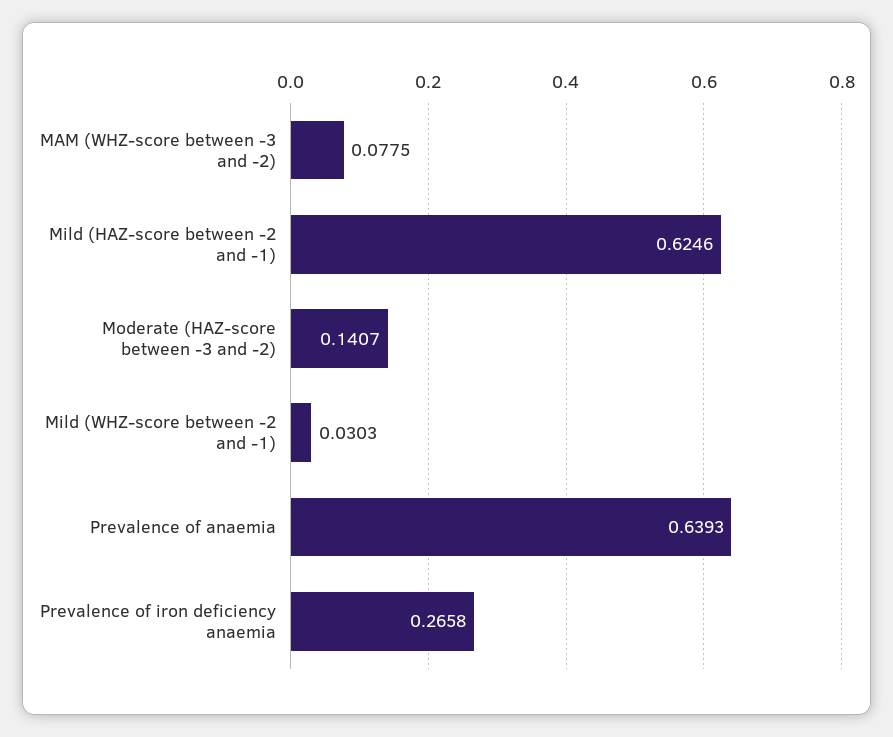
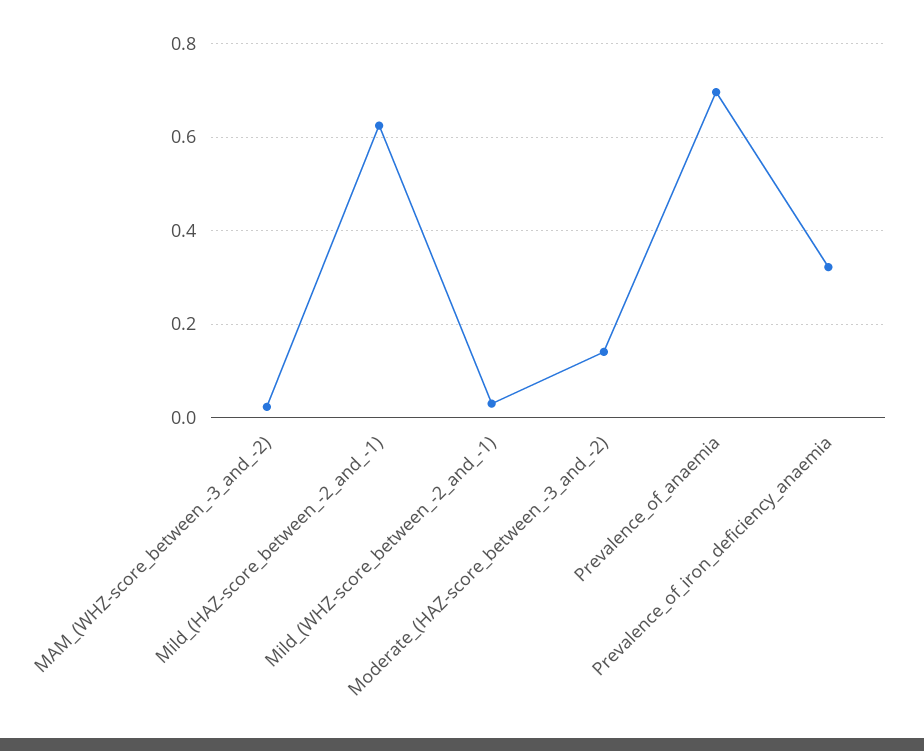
MAM (WHZ-score between -3 and -2): 0.0775 -> 0.02
Prevalence of anaemia: 0.6393 -> 0.7
Prevalence of iron deficiency anaemia: 0.2658 -> 0.32

